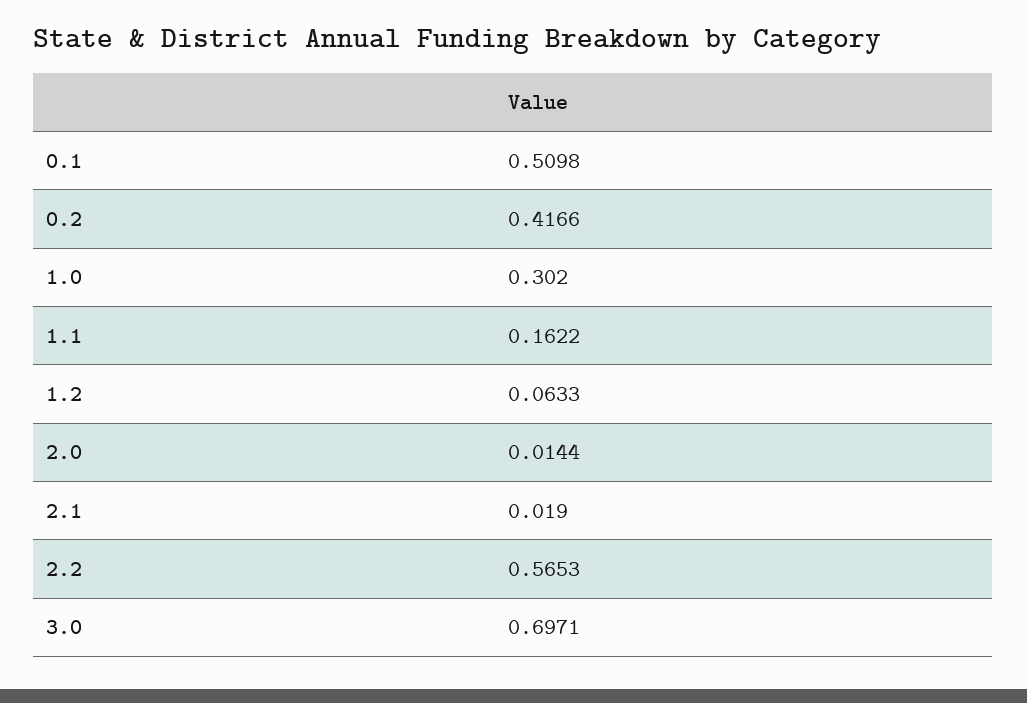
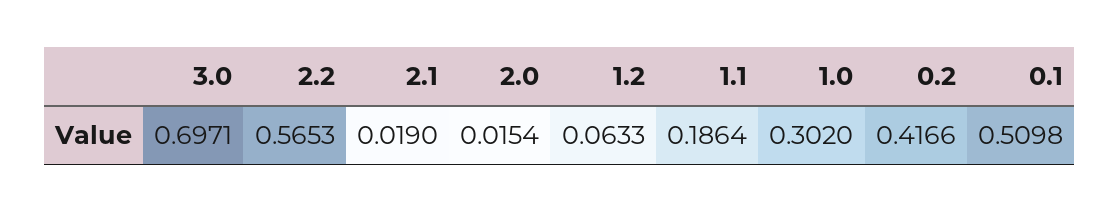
1.1: 0.1622 -> 0.1864
2.0: 0.0144 -> 0.0154

